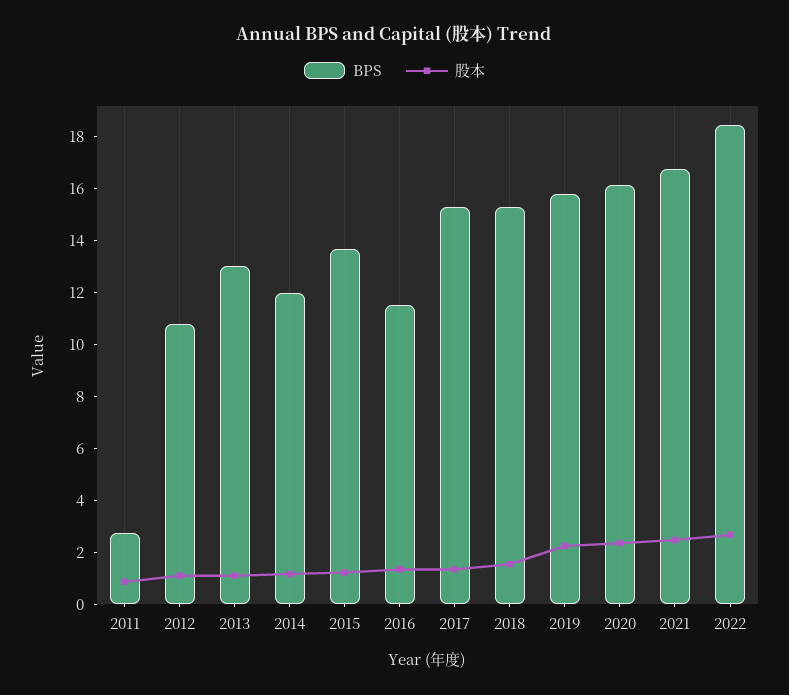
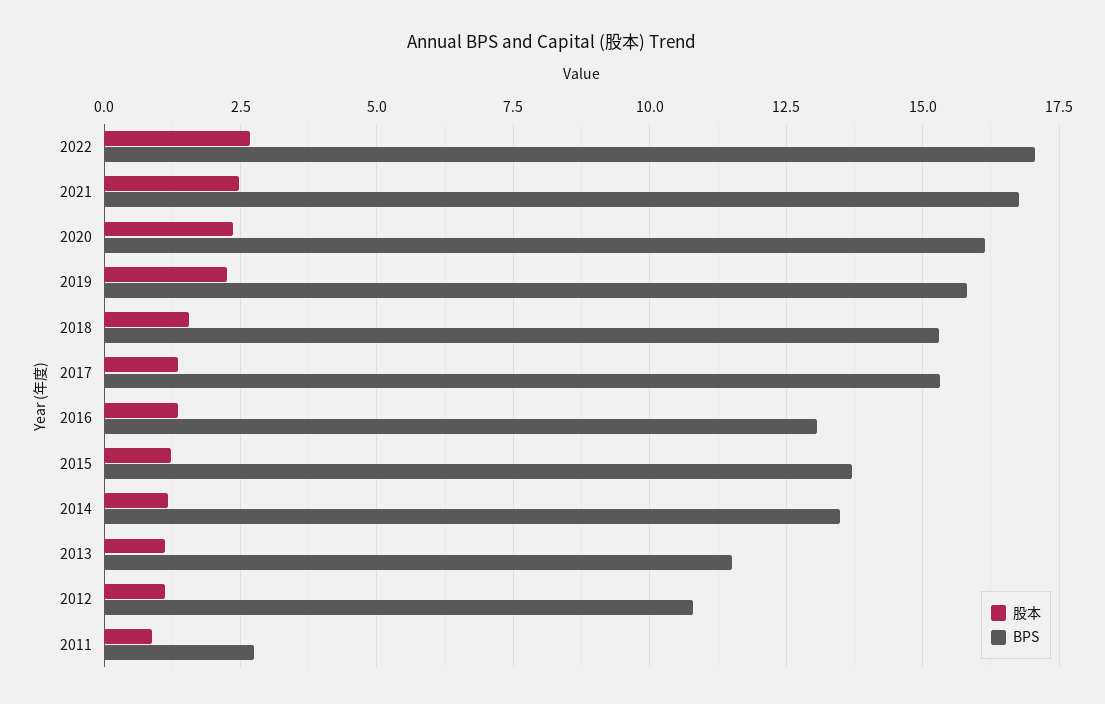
BPS, 2013: 13 -> 11.5
BPS, 2014: 12 -> 13.5
BPS, 2016: 11.5 -> 13
BPS, 2022: 18.5 -> 17

